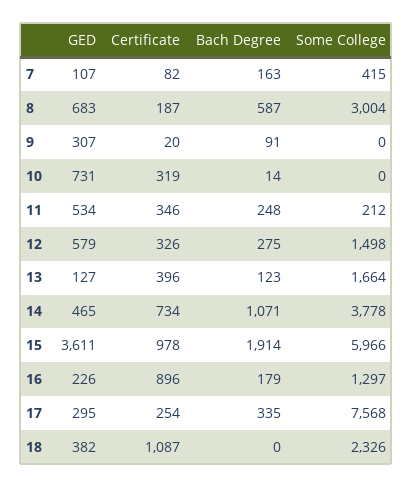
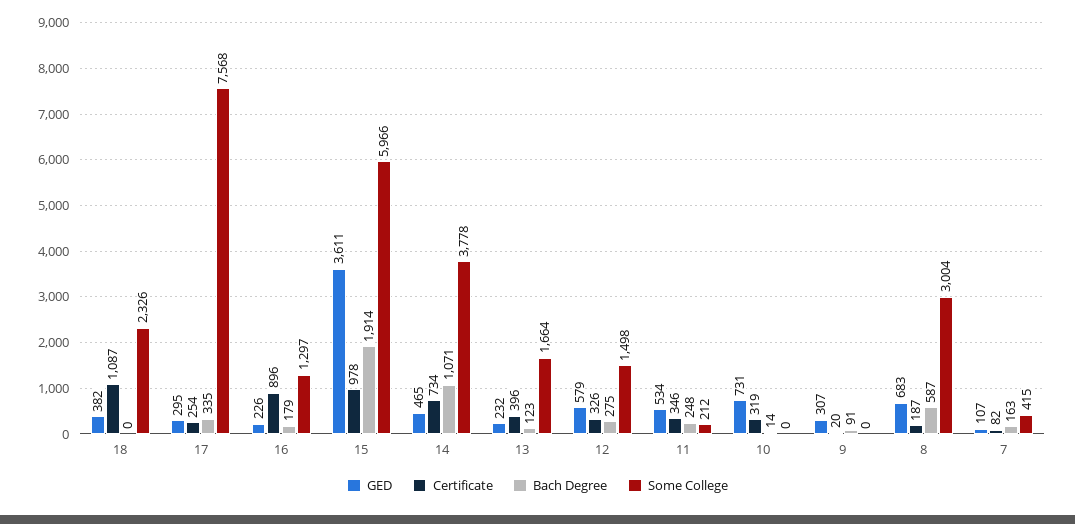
GED, 13: 127 -> 232

